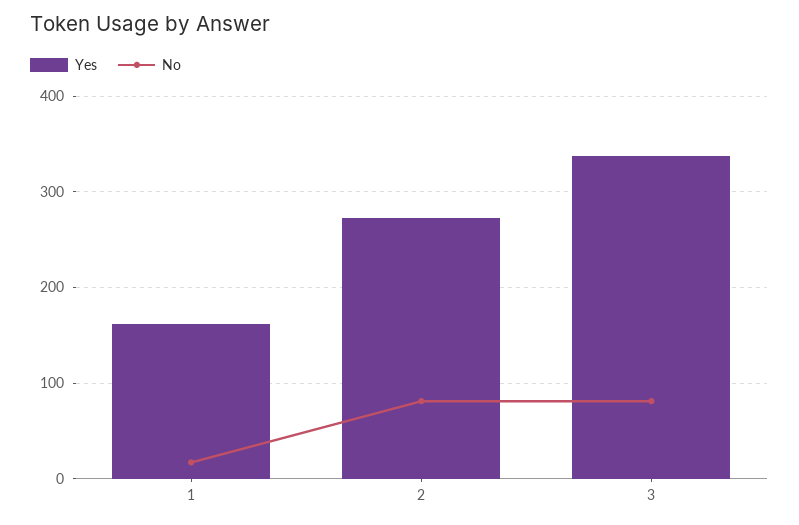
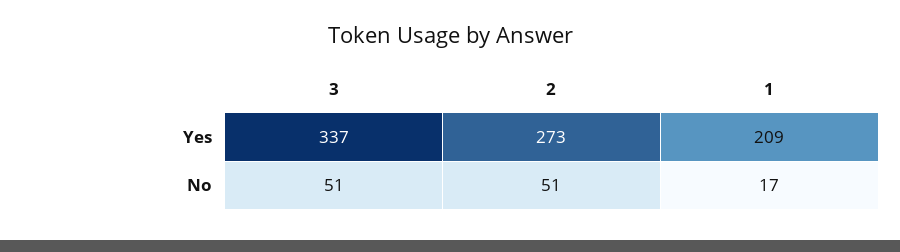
Yes, 1: 160 -> 209
No, 2: 80 -> 51
No, 3: 80 -> 51

